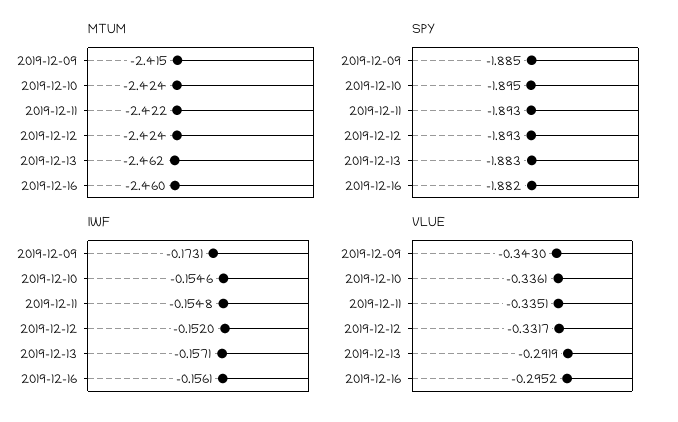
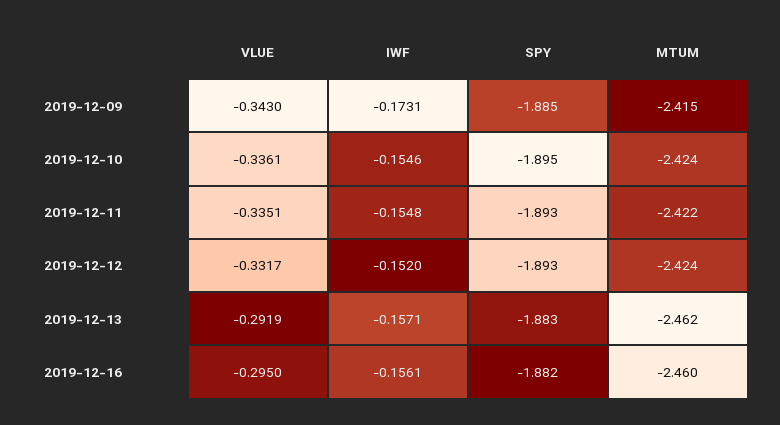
VLUE, 2019-12-16: -0.2952 -> -0.295

